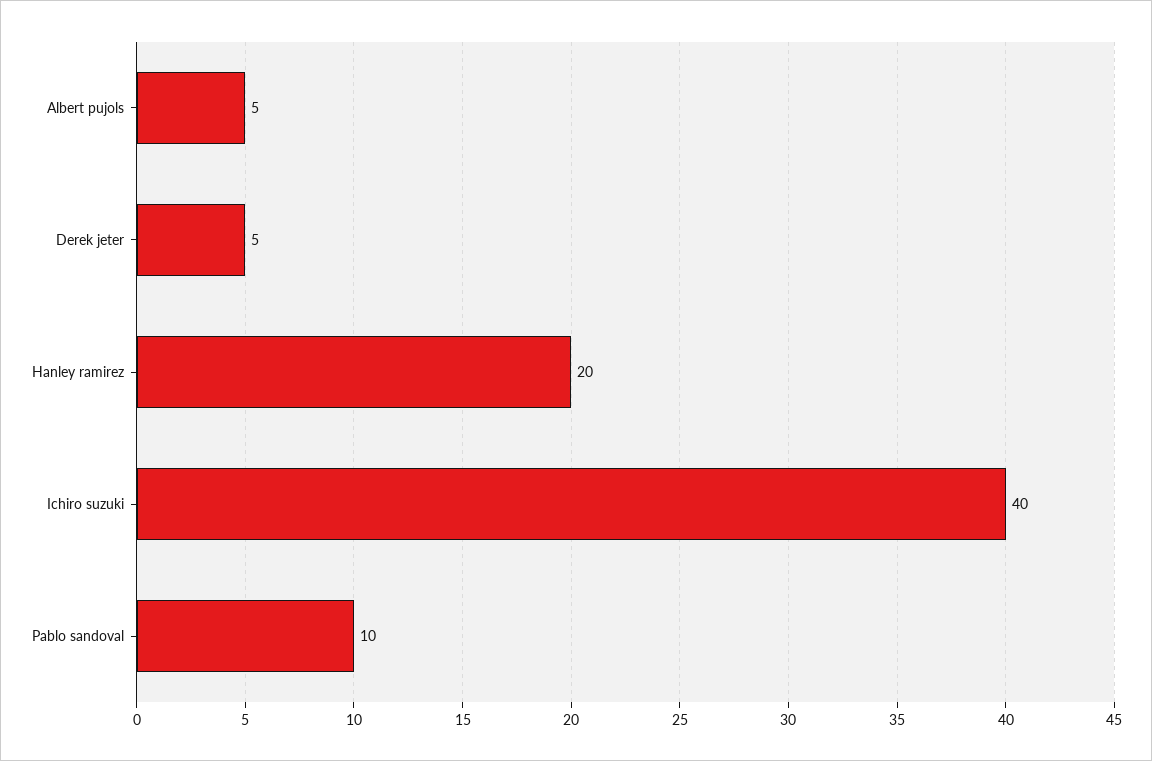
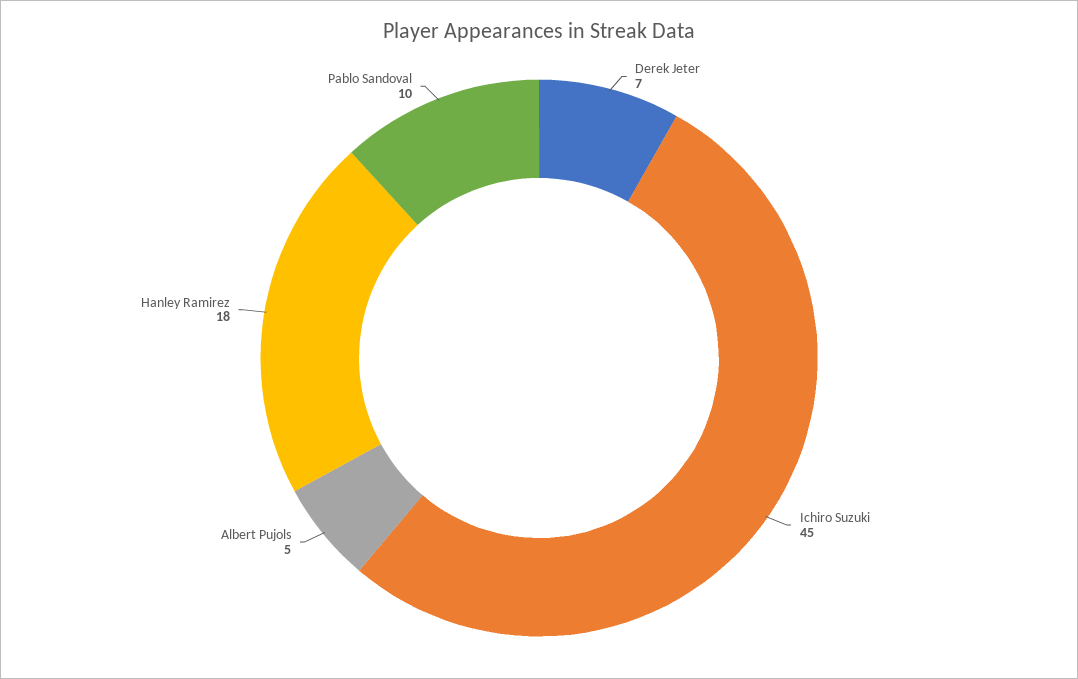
Derek jeter: 5 -> 7
Hanley ramirez: 20 -> 18
Ichiro suzuki: 40 -> 45

